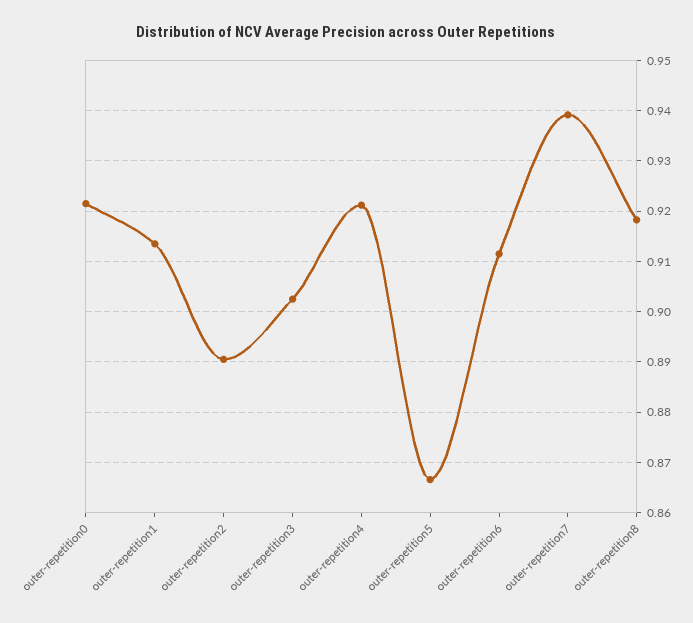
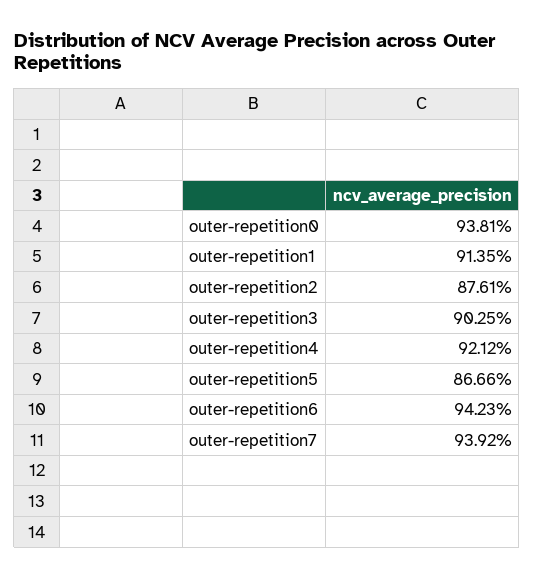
outer-repetition0: 0.922 -> 0.9381
outer-repetition2: 0.89 -> 0.8761
outer-repetition6: 0.912 -> 0.9423
outer-repetition8: 0.918 -> none

